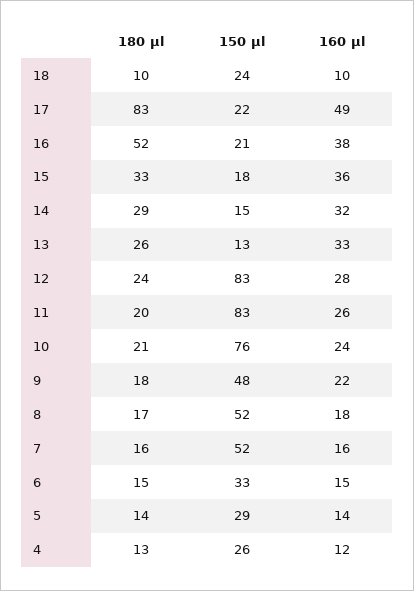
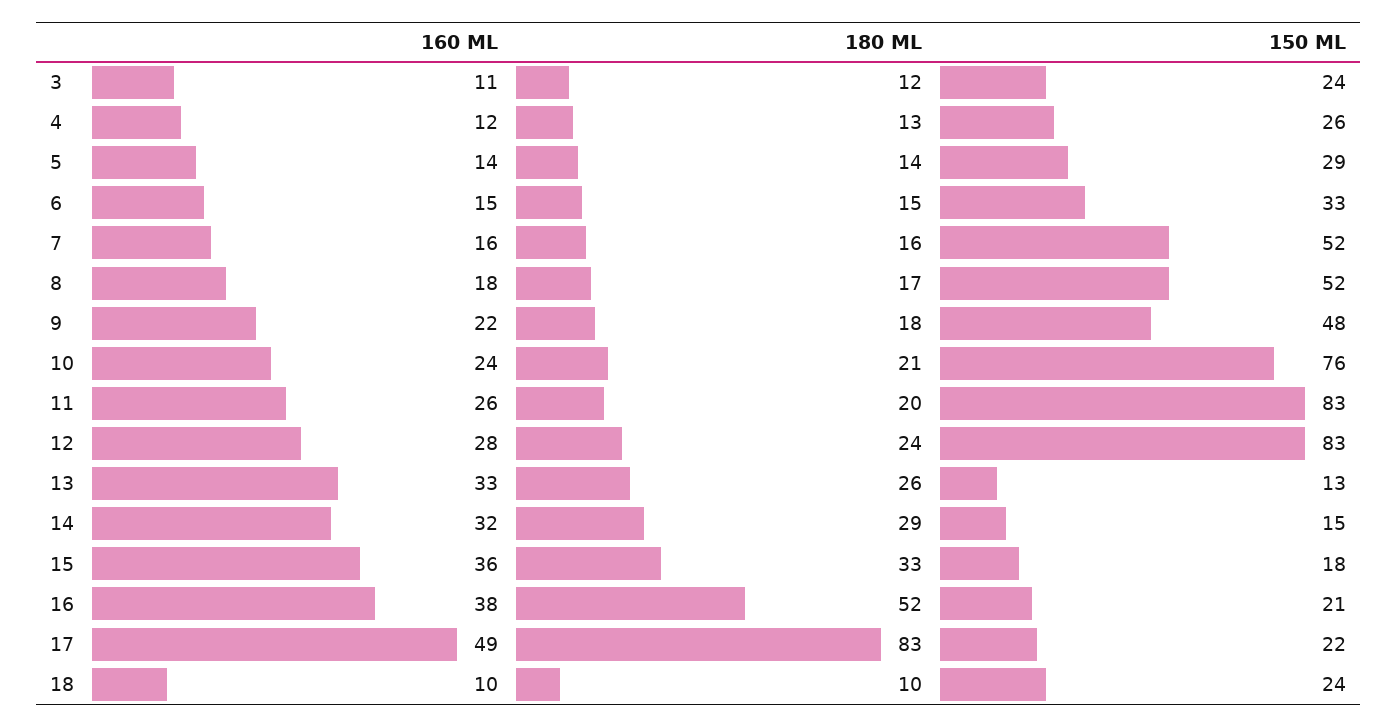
160 µl, 3: none -> 11
180 µl, 3: none -> 12
150 µl, 3: none -> 24

